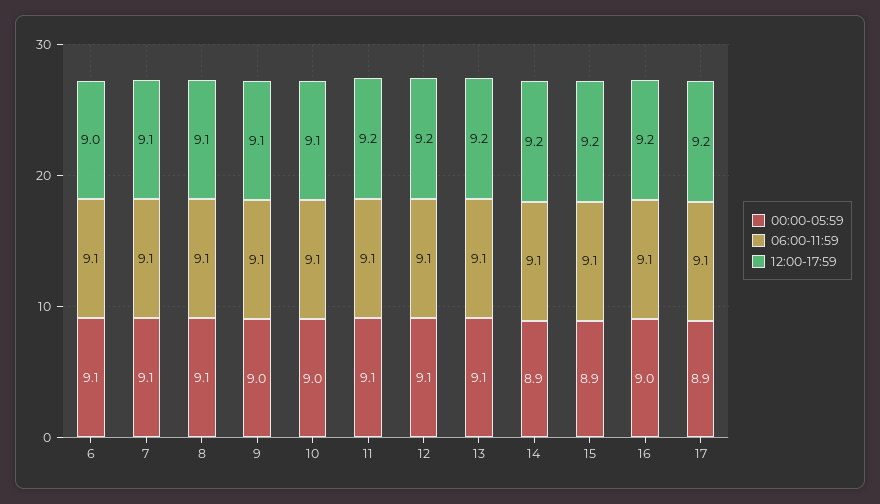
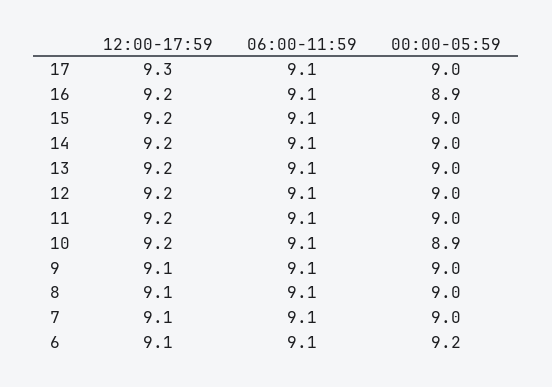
00:00-05:59, 6: 9.1 -> 9.2
12:00-17:59, 6: 9 -> 9.1
00:00-05:59, 7: 9.1 -> 9
00:00-05:59, 8: 9.1 -> 9
00:00-05:59, 10: 9 -> 8.9
12:00-17:59, 10: 9.1 -> 9.2
00:00-05:59, 11: 9.1 -> 9
00:00-05:59, 12: 9.1 -> 9
00:00-05:59, 13: 9.1 -> 9
00:00-05:59, 14: 8.9 -> 9
00:00-05:59, 15: 8.9 -> 9
00:00-05:59, 16: 9 -> 8.9
00:00-05:59, 17: 8.9 -> 9
12:00-17:59, 17: 9.2 -> 9.3

